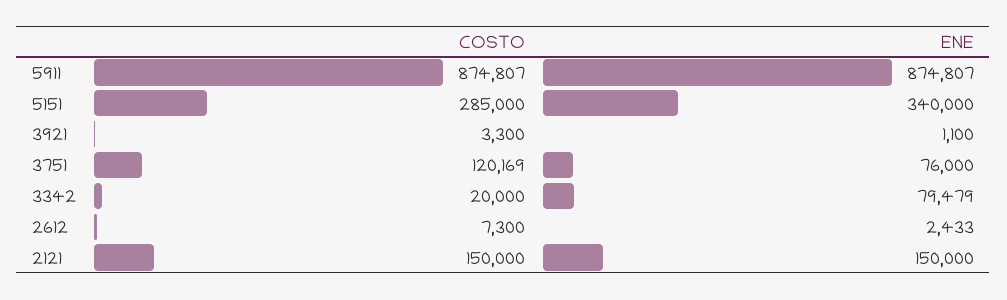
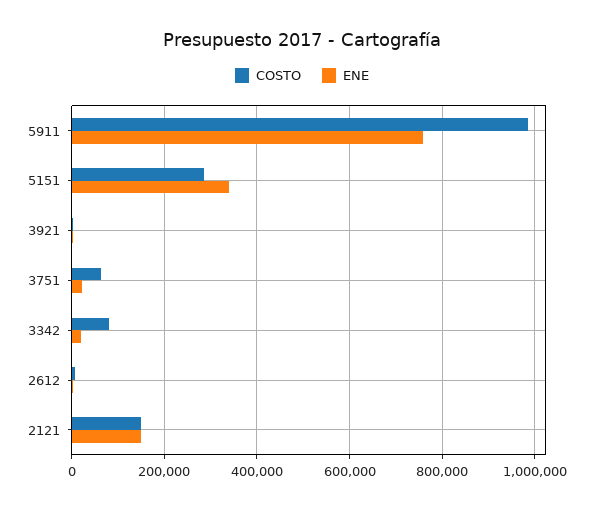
COSTO, 5911: 874807 -> 980000
ENE, 5911: 874807 -> 760000
COSTO, 3751: 120169 -> 60000
ENE, 3751: 76000 -> 20000
COSTO, 3342: 20000 -> 80000
ENE, 3342: 79479 -> 20000

